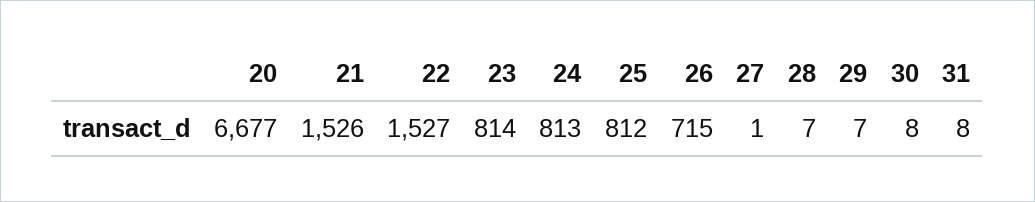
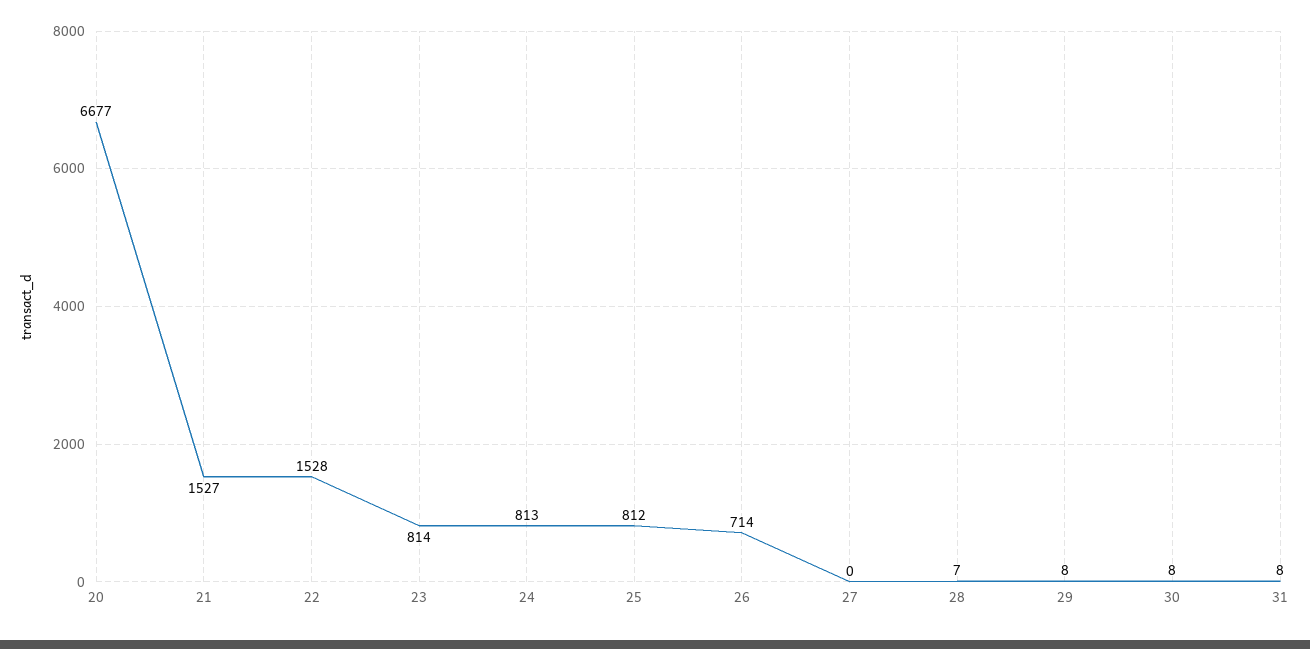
21: 1526 -> 1527
22: 1527 -> 1528
26: 715 -> 714
27: 1 -> 0
29: 7 -> 8

